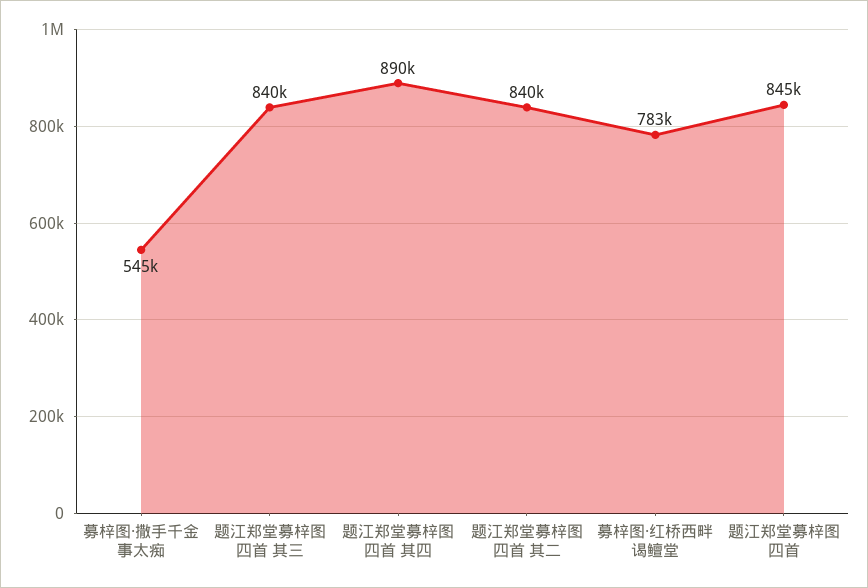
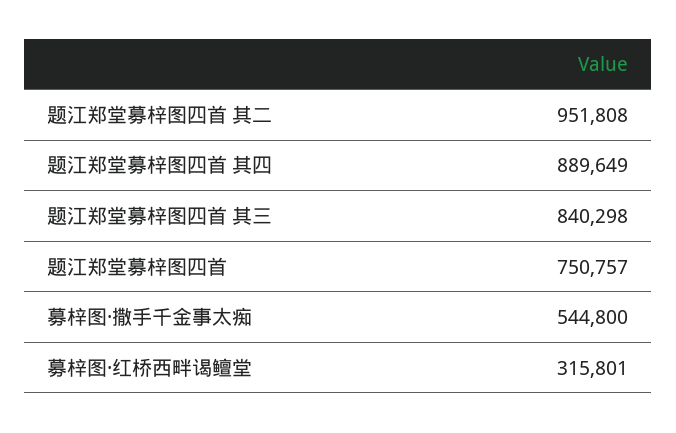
题江郑堂募梓图四首 其二: 840000 -> 951808
募梓图·红桥西畔谒鳣堂: 783000 -> 315801
题江郑堂募梓图四首: 845000 -> 750757

